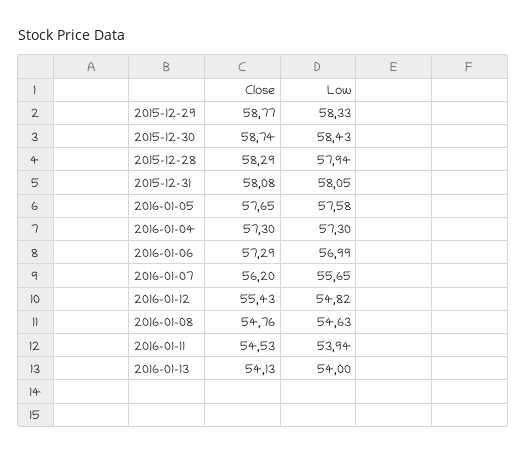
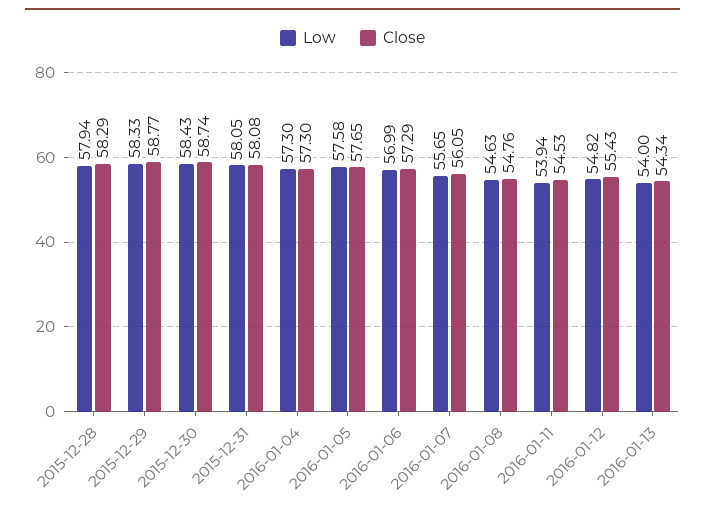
Close, 2016-01-07: 56.2 -> 56.05
Close, 2016-01-13: 54.13 -> 54.34

